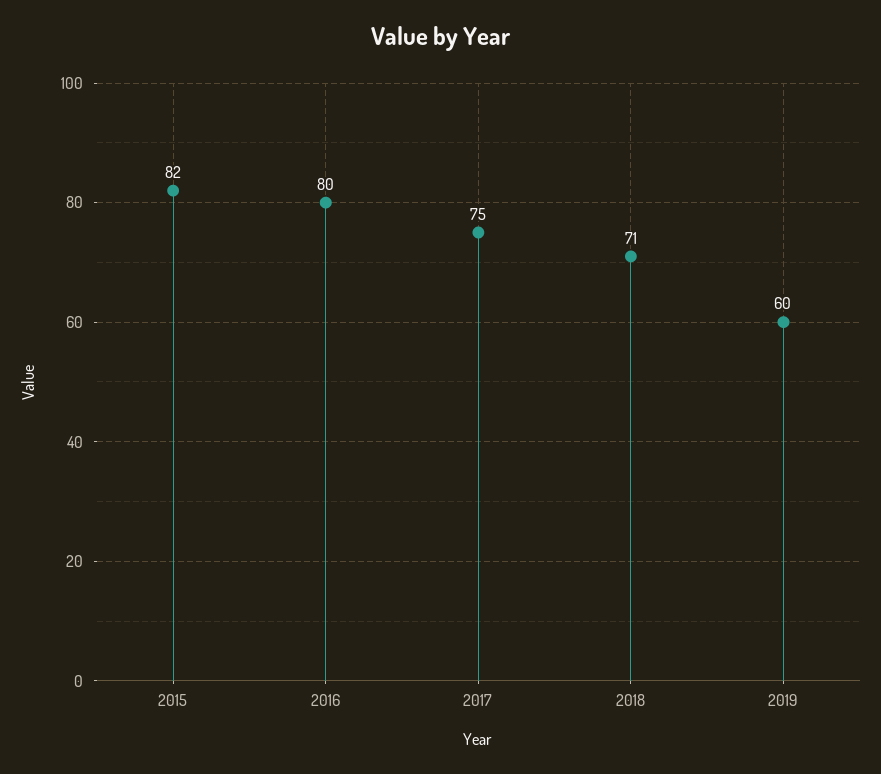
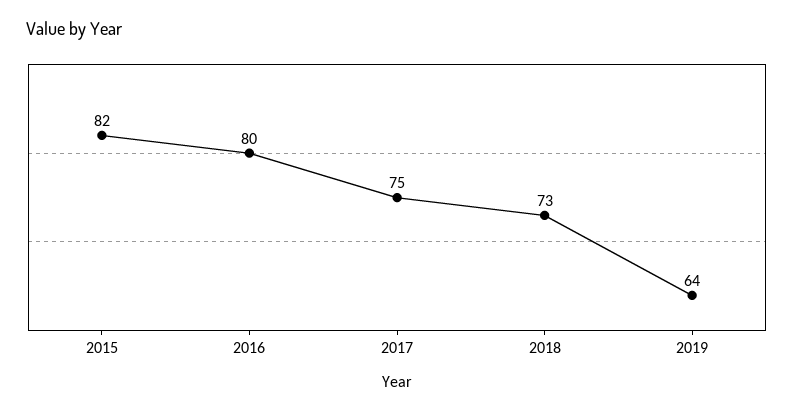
2018: 71 -> 73
2019: 60 -> 64

